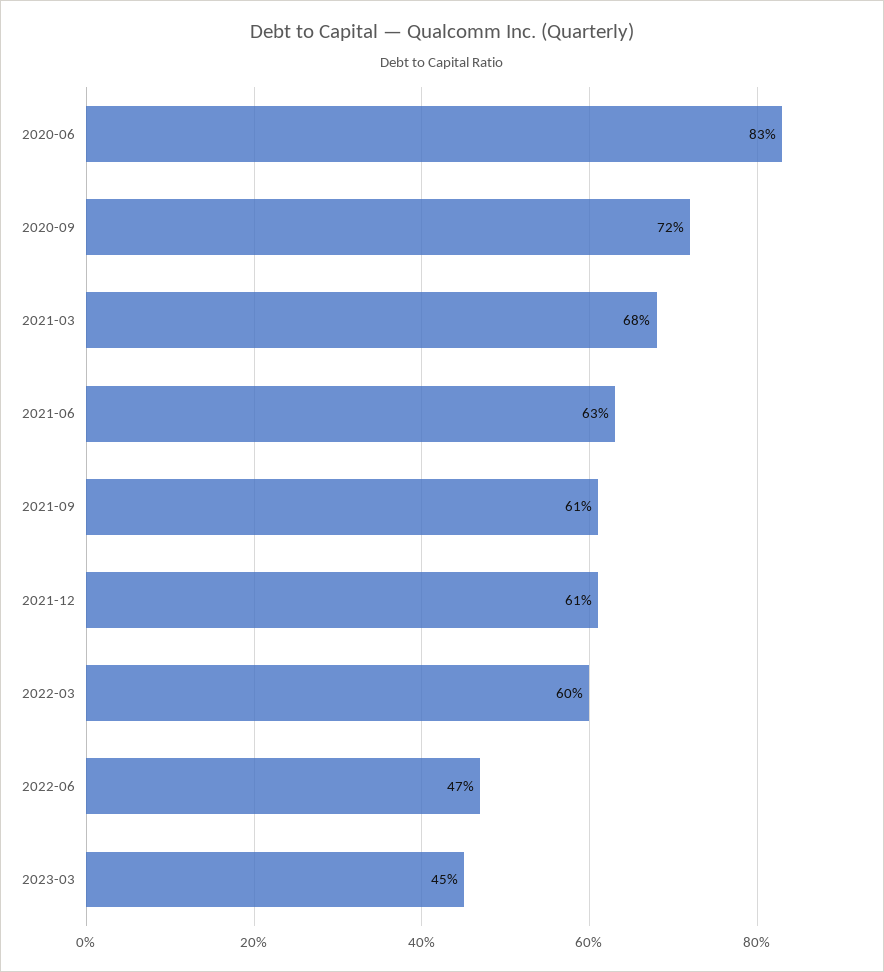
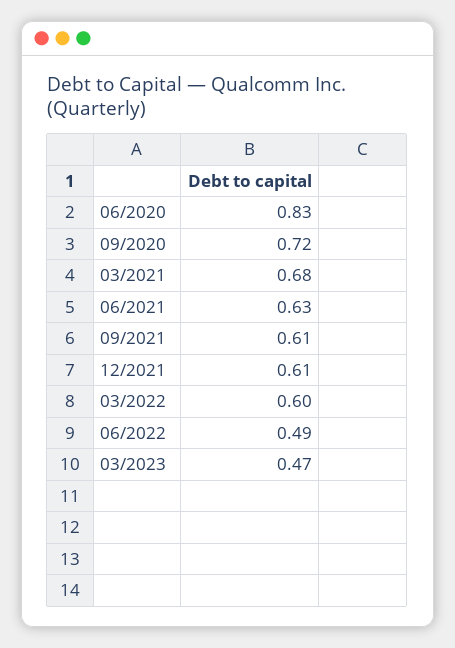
2022-06: 0.47 -> 0.49
2023-03: 0.45 -> 0.47

